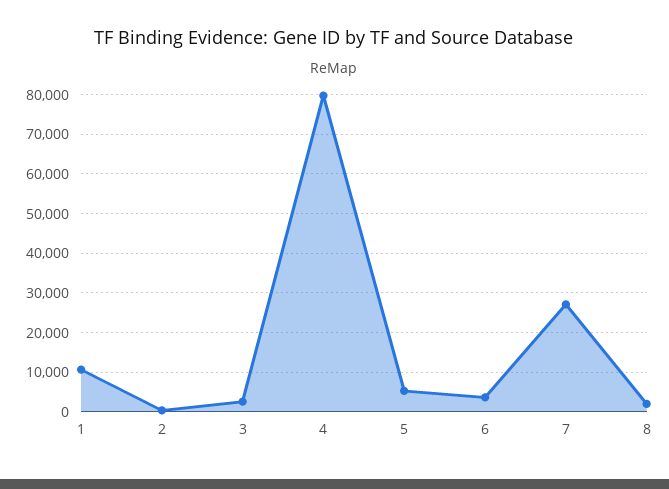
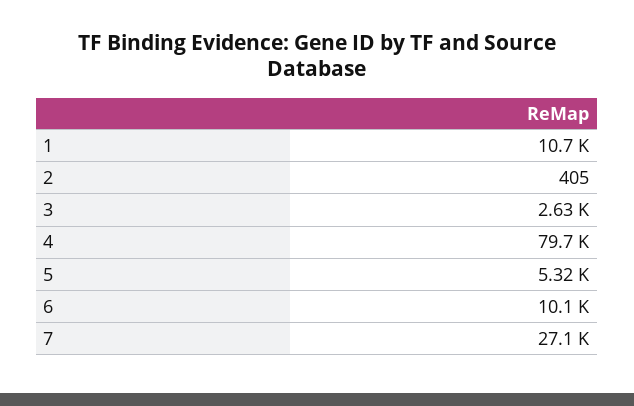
6: 4000 -> 10100
8: 2000 -> none

